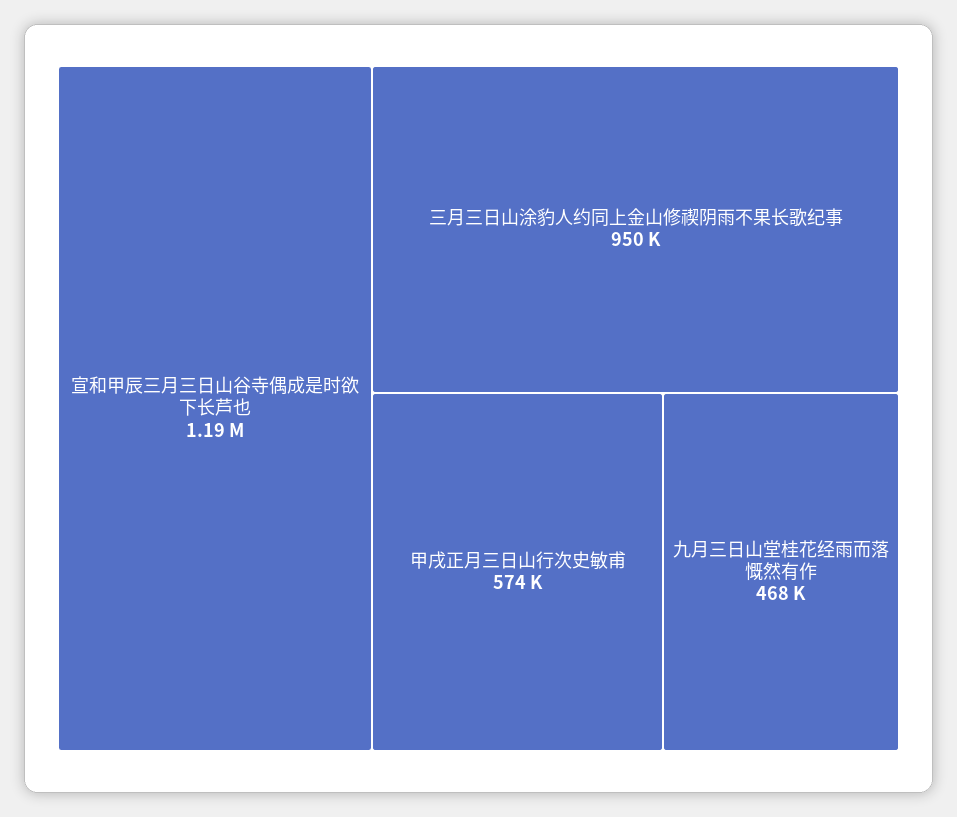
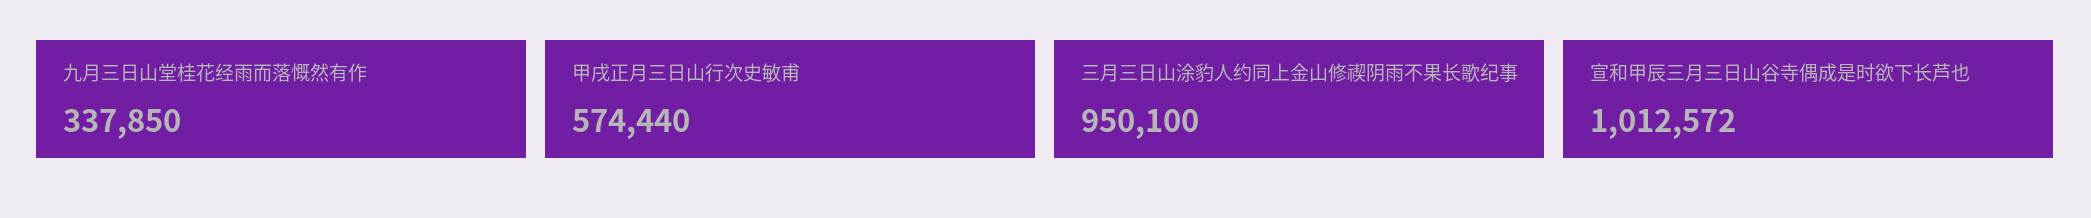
宣和甲辰三月三日山谷寺偶成是时欲下长芦也: 1190000 -> 1012572
九月三日山堂桂花经雨而落慨然有作: 468000 -> 337850

